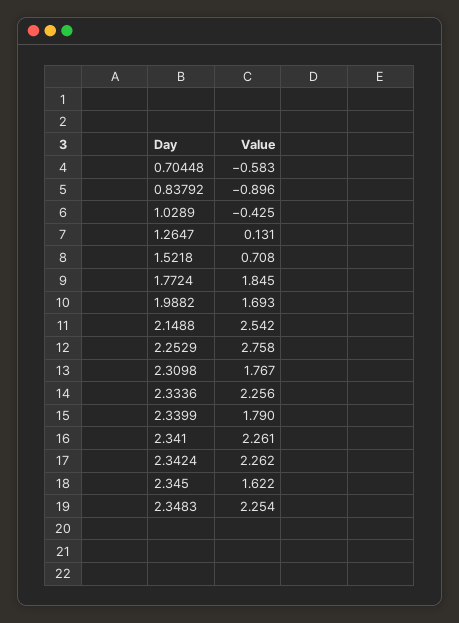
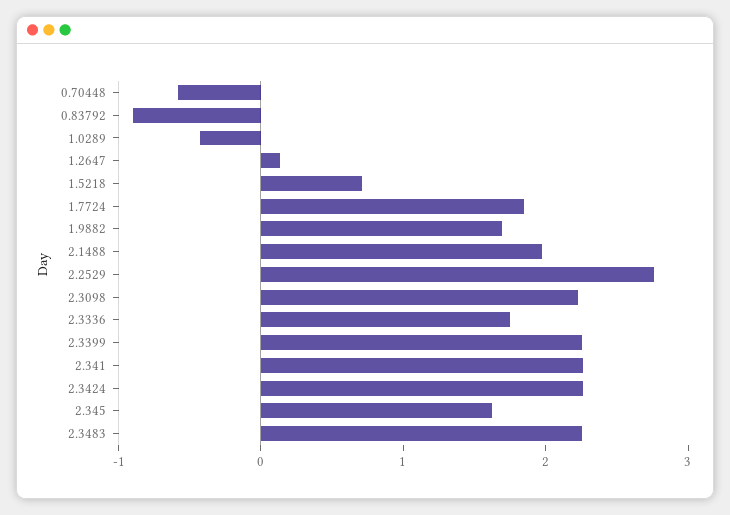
2.1488: 2.542 -> 2
2.3098: 1.767 -> 2.2
2.3336: 2.256 -> 1.8
2.3399: 1.79 -> 2.2

